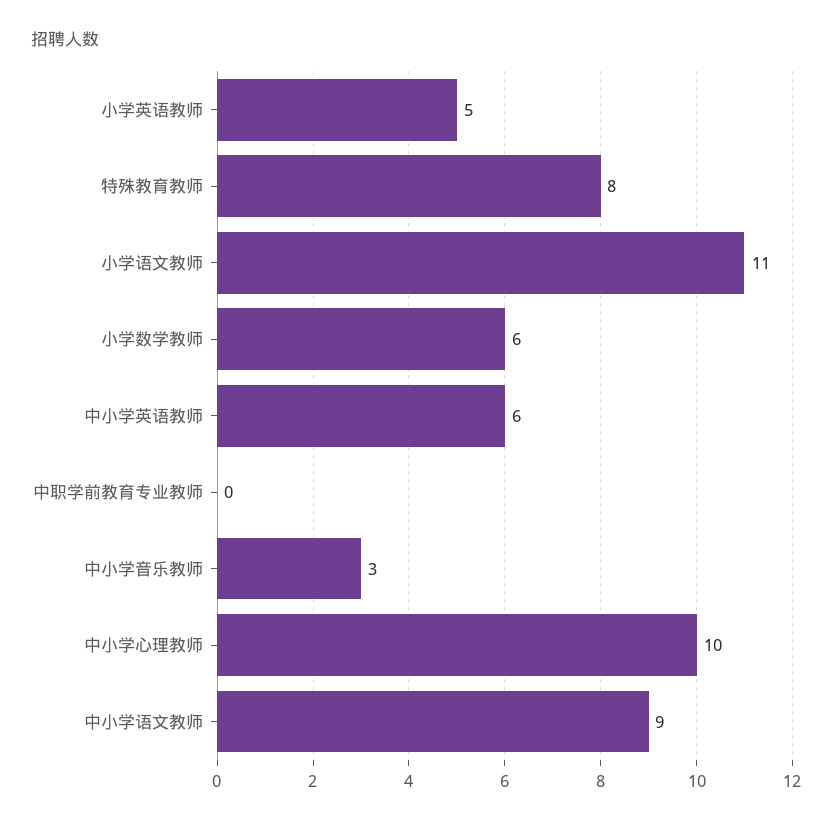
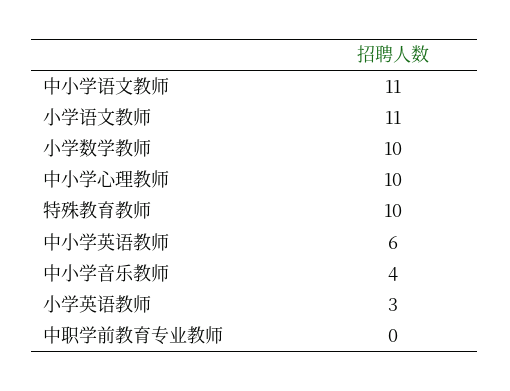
小学英语教师: 5 -> 3
特殊教育教师: 8 -> 10
小学数学教师: 6 -> 10
中小学音乐教师: 3 -> 4
中小学语文教师: 9 -> 11

